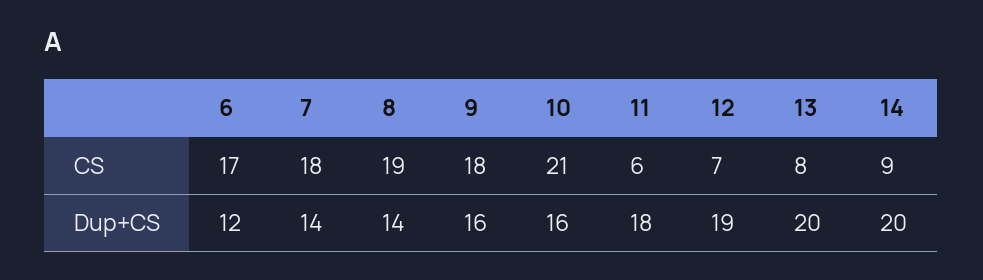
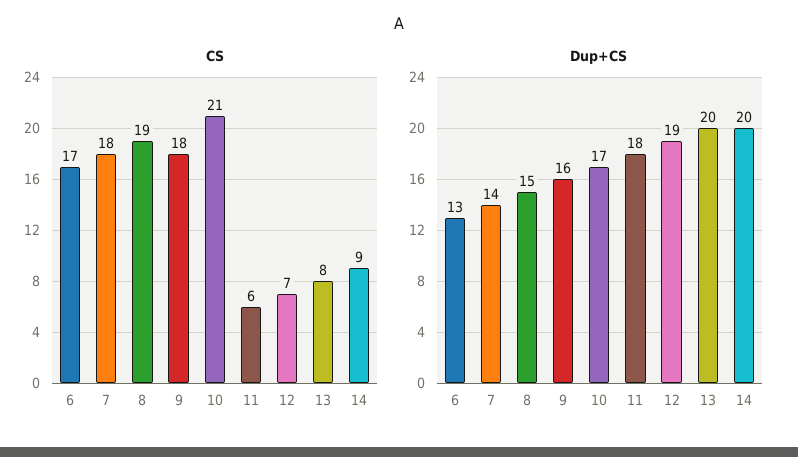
Dup+CS, 6: 12 -> 13
Dup+CS, 8: 14 -> 15
Dup+CS, 10: 16 -> 17

